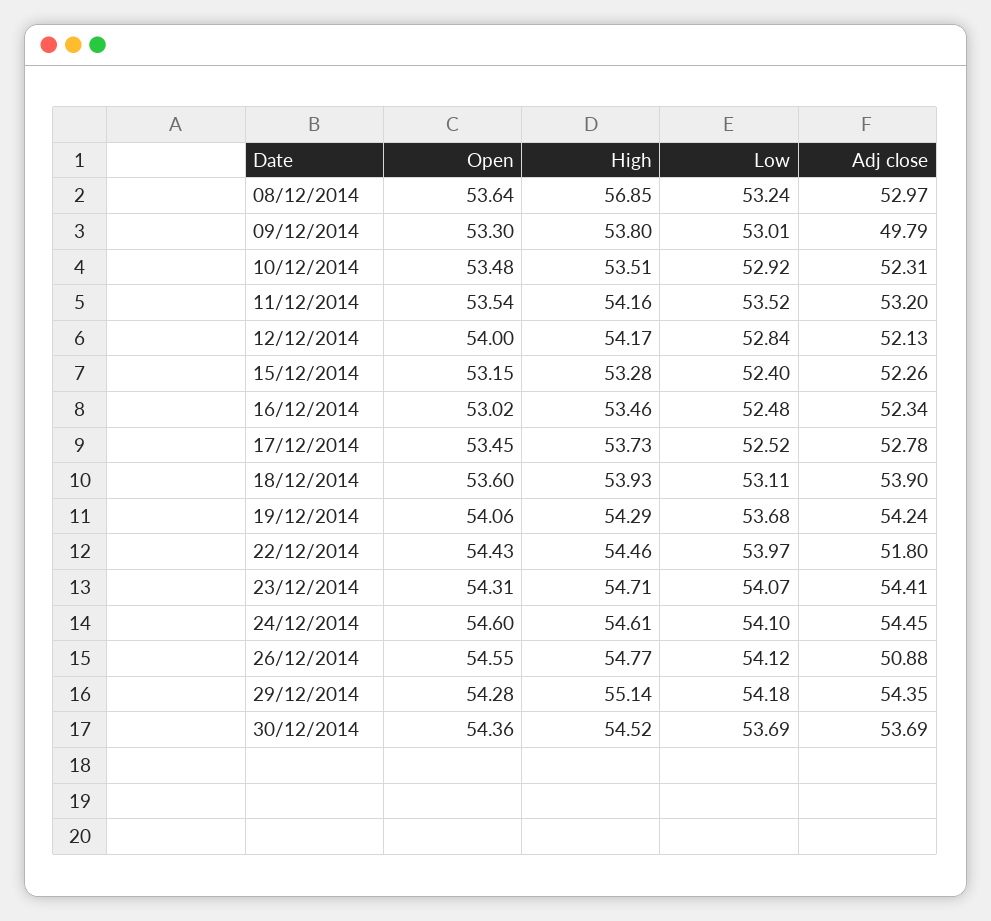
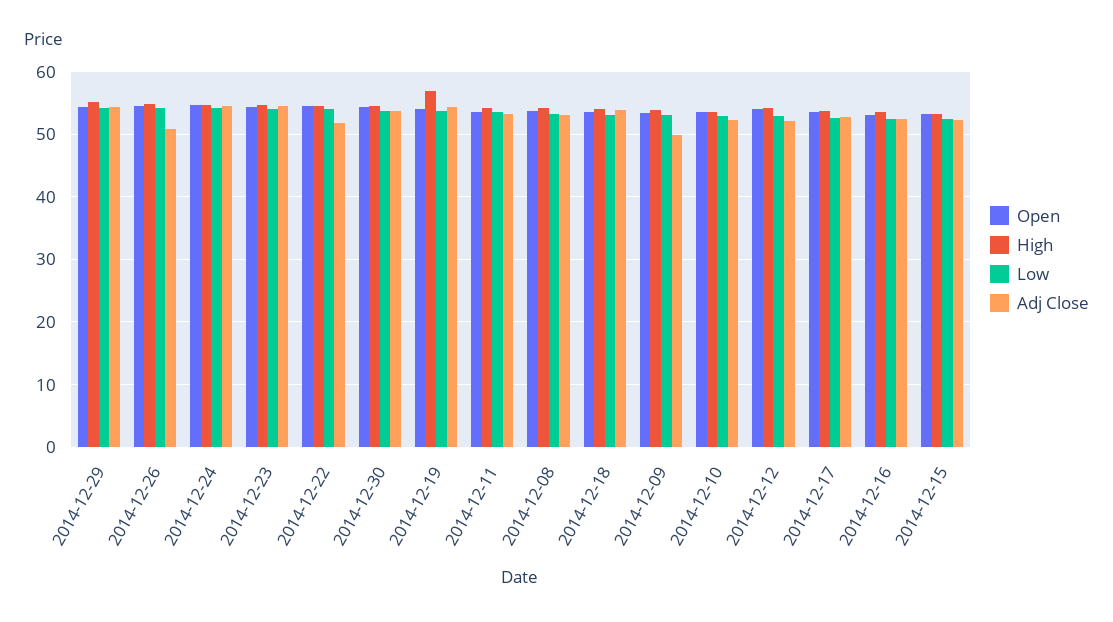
High, 08/12/2014: 56.85 -> 54
High, 19/12/2014: 54.29 -> 57

